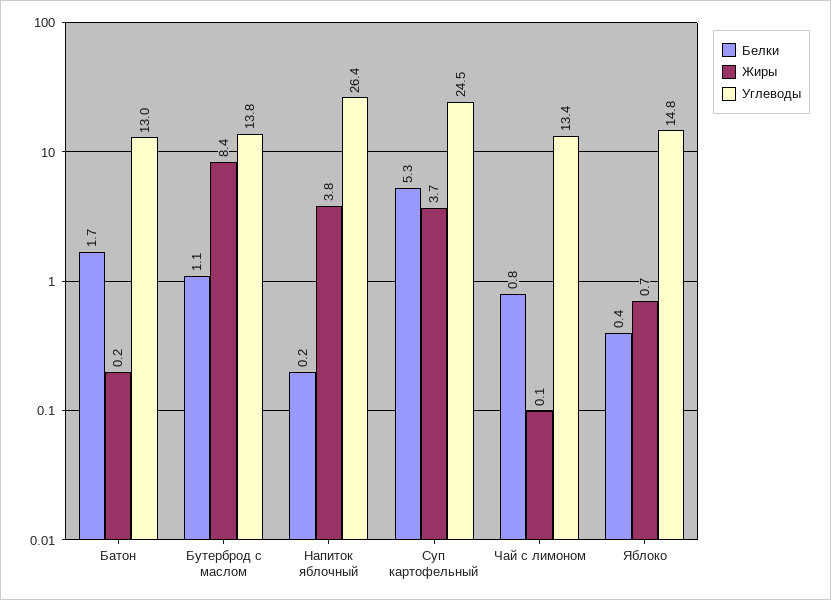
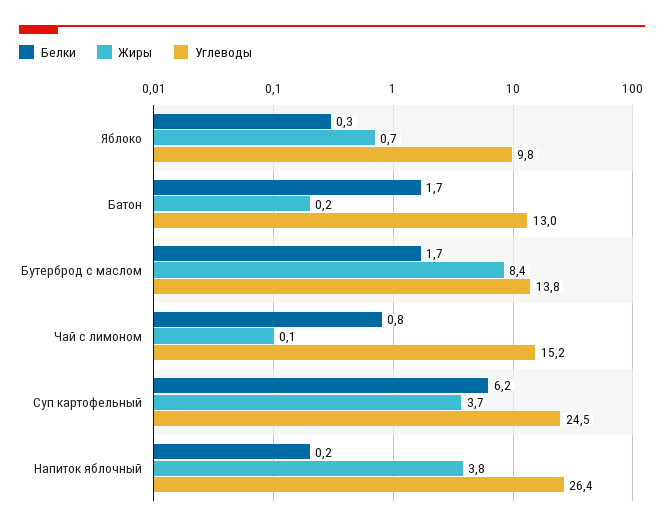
Белки, Бутерброд с маслом: 1.1 -> 1.7
Белки, Суп картофельный: 5.3 -> 6.2
Углеводы, Чай с лимоном: 13.4 -> 15.2
Белки, Яблоко: 0.4 -> 0.3
Углеводы, Яблоко: 14.8 -> 9.8

